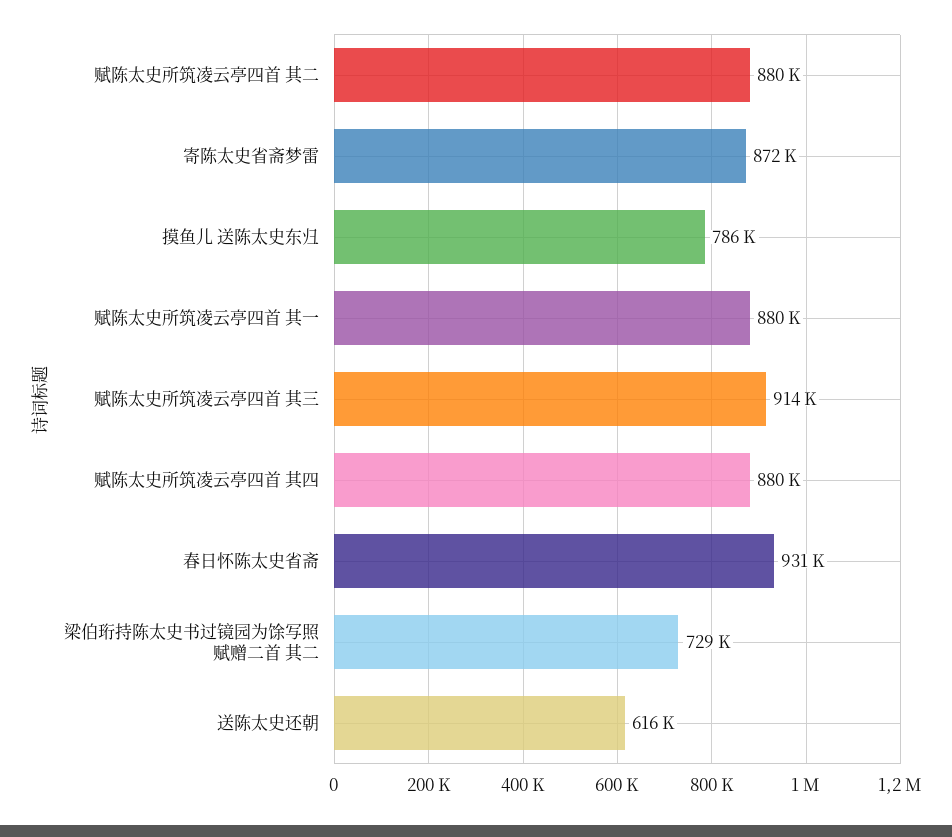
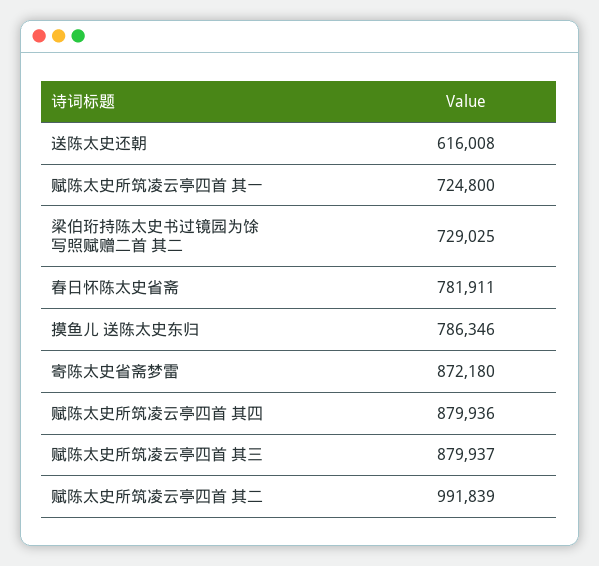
赋陈太史所筑凌云亭四首 其二: 880000 -> 991839
赋陈太史所筑凌云亭四首 其一: 880000 -> 724800
赋陈太史所筑凌云亭四首 其三: 914000 -> 879937
春日怀陈太史省斋: 931000 -> 781911

